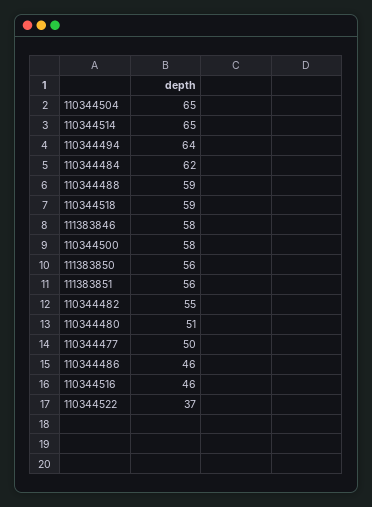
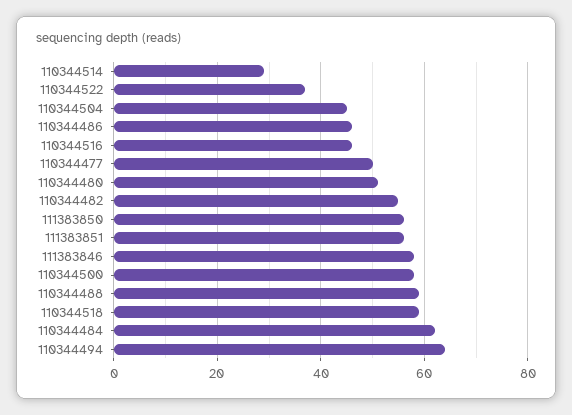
110344504: 65 -> 45
110344514: 65 -> 30

